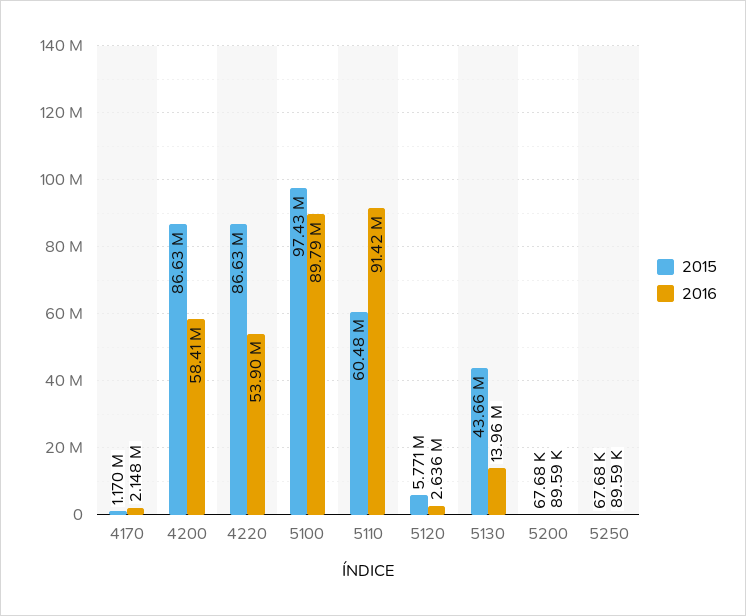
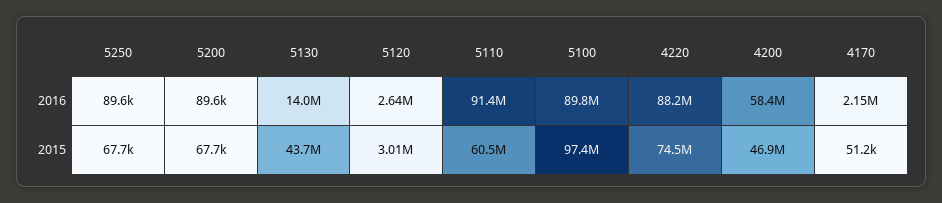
2015, 4170: 1170000 -> 51200
2015, 4200: 86630000 -> 46900000
2015, 4220: 86630000 -> 74500000
2016, 4220: 53900000 -> 88200000
2015, 5120: 5771000 -> 3010000

